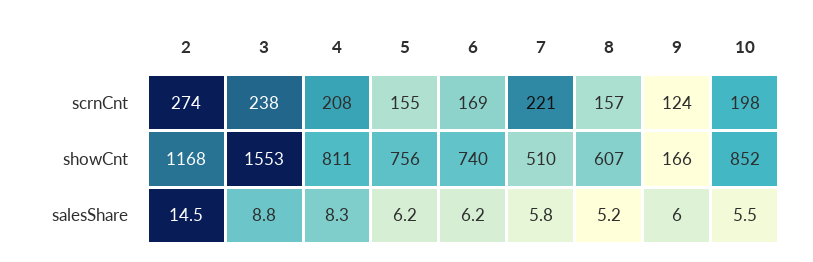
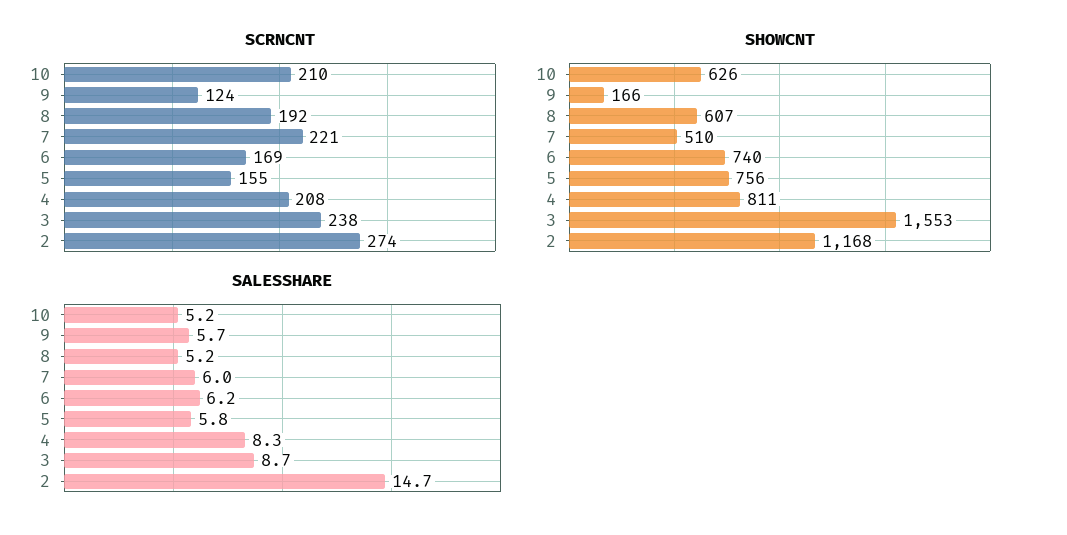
scrnCnt, 8: 157 -> 192
scrnCnt, 10: 198 -> 210
showCnt, 10: 852 -> 626
salesShare, 2: 14.5 -> 14.7
salesShare, 3: 8.8 -> 8.7
salesShare, 5: 6.2 -> 5.8
salesShare, 7: 5.8 -> 6
salesShare, 9: 6 -> 5.7
salesShare, 10: 5.5 -> 5.2

